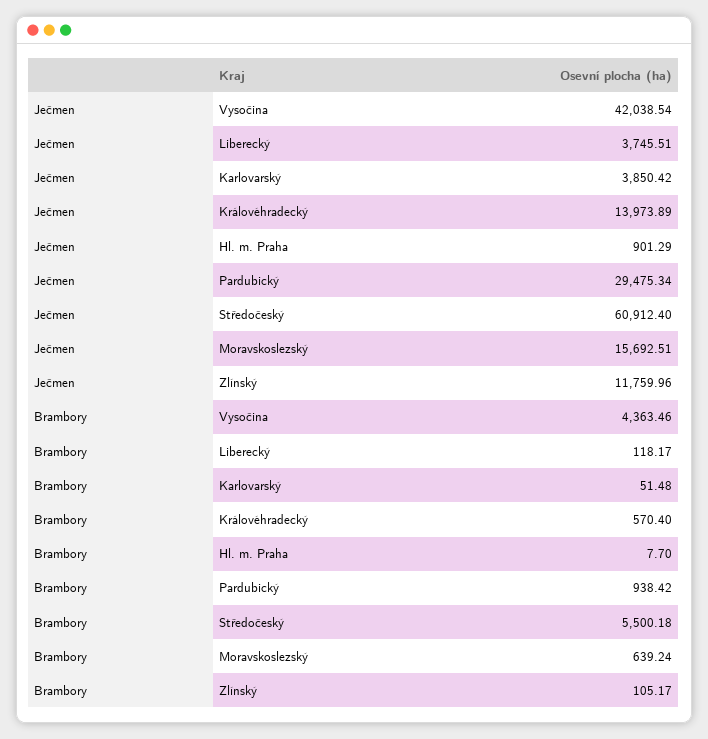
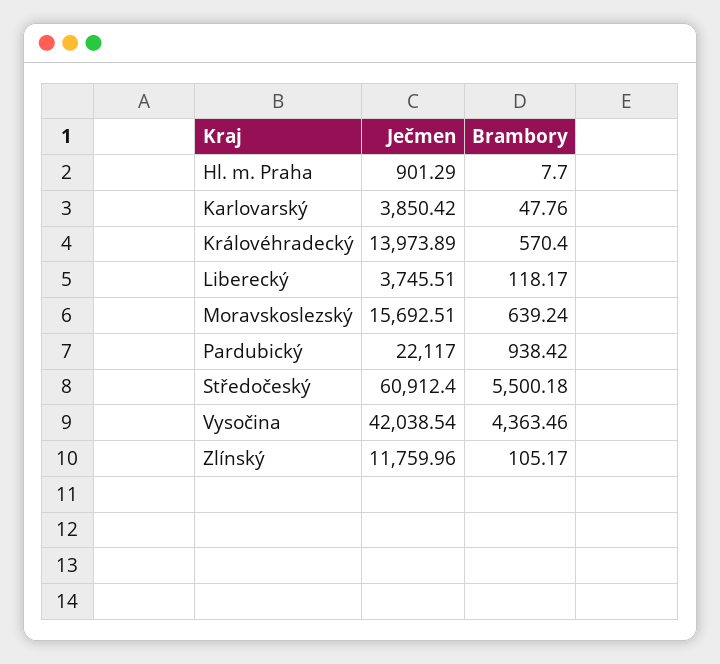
Ječmen, Pardubický: 29475.34 -> 22117
Brambory, Karlovarský: 51.48 -> 47.76

